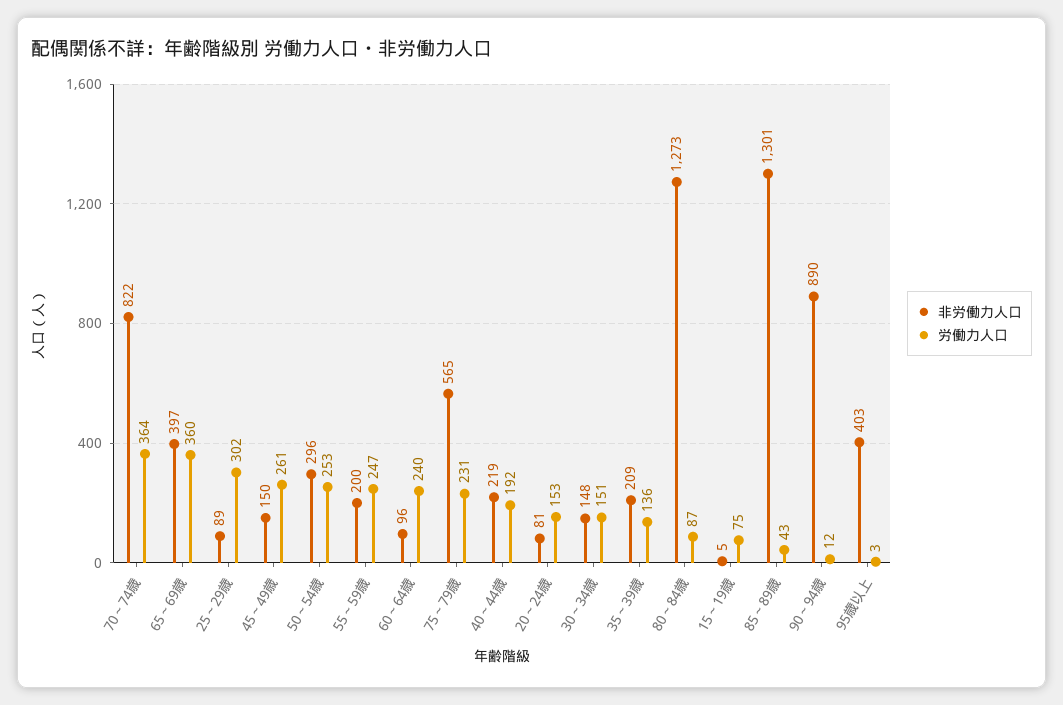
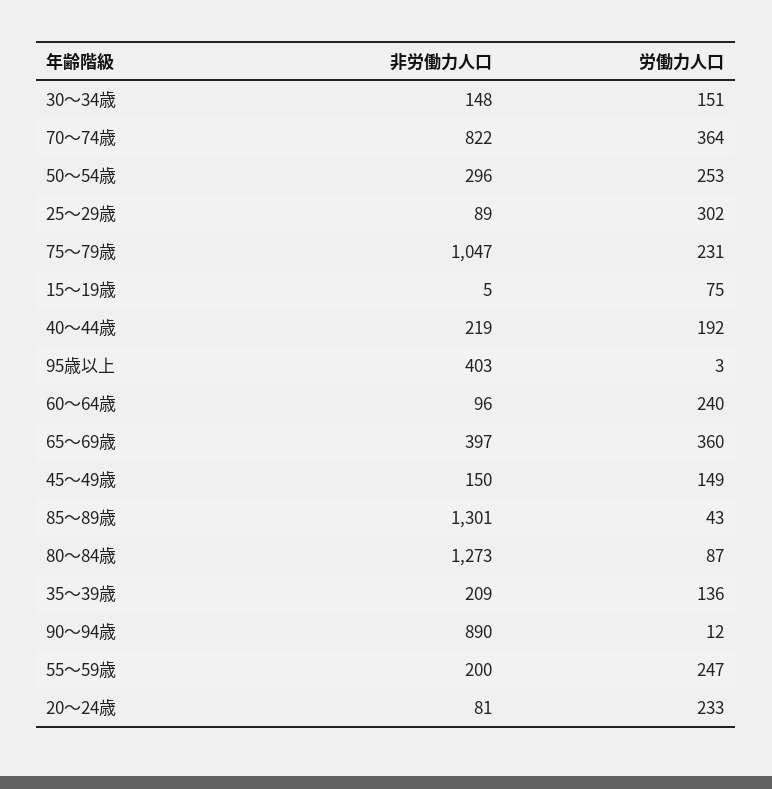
労働力人口, 45～49歳: 261 -> 149
非労働力人口, 75～79歳: 565 -> 1047
労働力人口, 20～24歳: 153 -> 233

